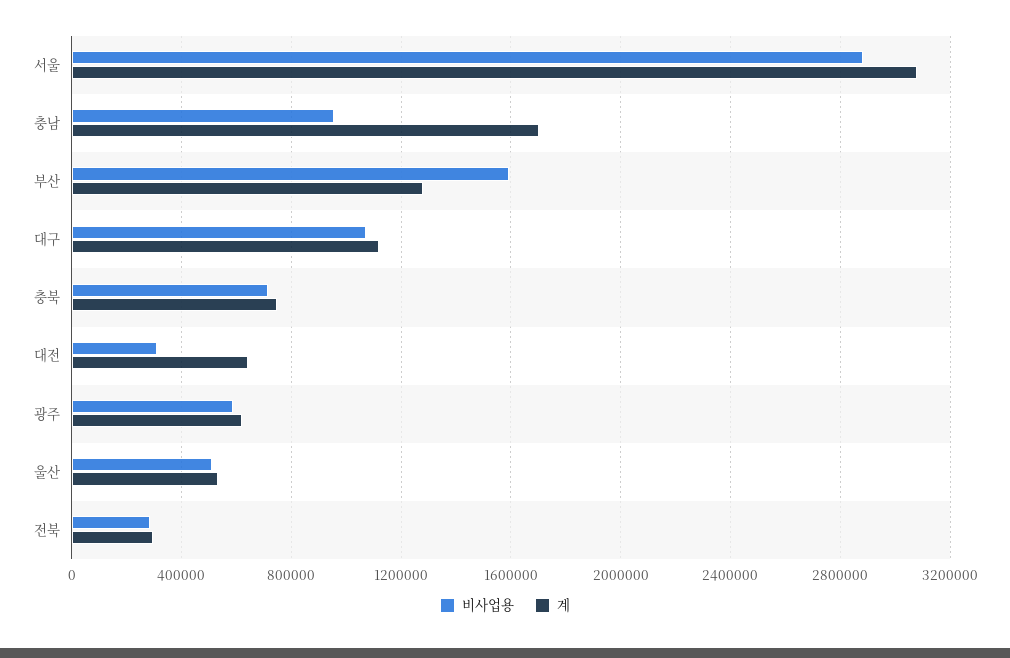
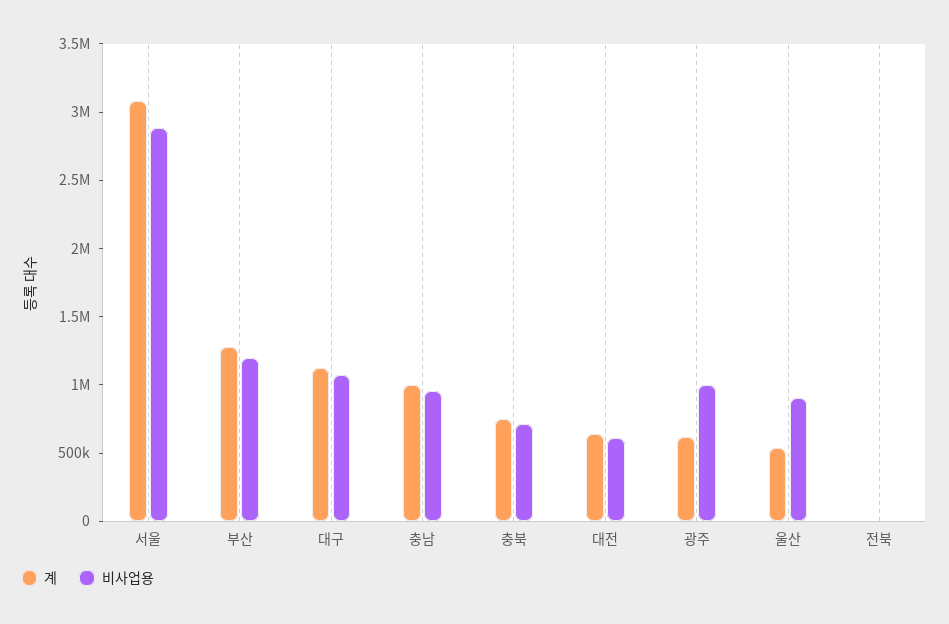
계, 충남: 1700000 -> 1000000
비사업용, 부산: 1600000 -> 1200000
비사업용, 대전: 300000 -> 600000
비사업용, 광주: 600000 -> 1000000
비사업용, 울산: 500000 -> 900000
비사업용, 전북: 300000 -> 0
계, 전북: 300000 -> 0

